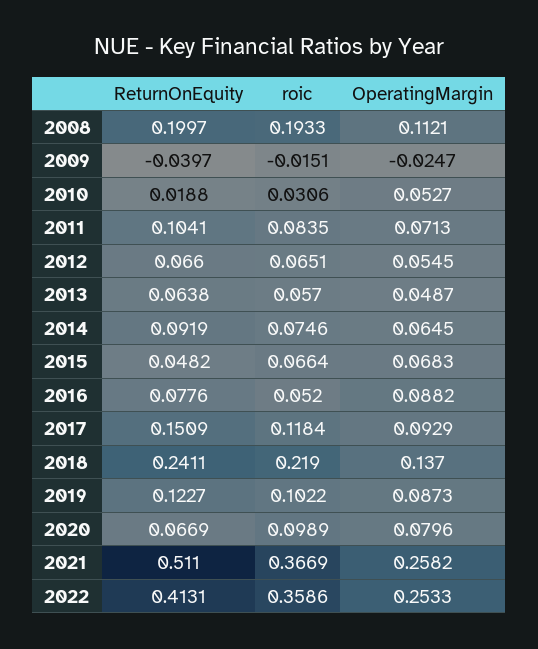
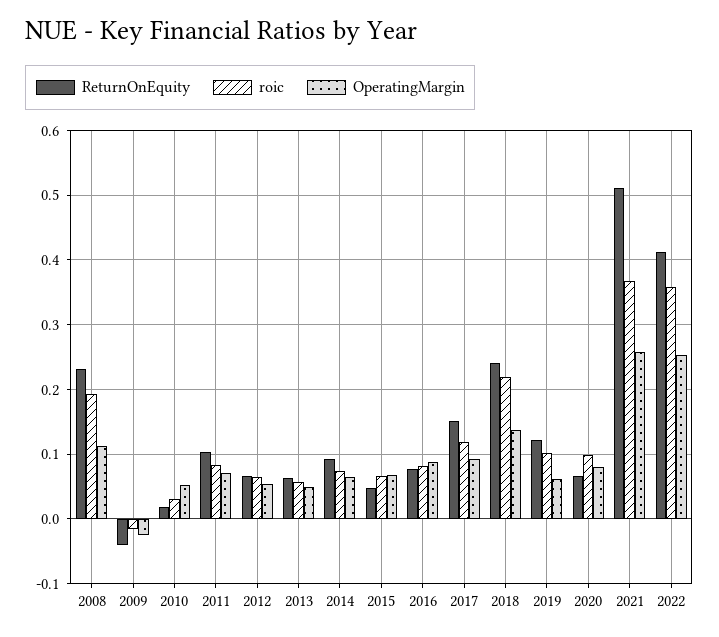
ReturnOnEquity, 2008: 0.1997 -> 0.23
roic, 2016: 0.052 -> 0.08
OperatingMargin, 2019: 0.0873 -> 0.06

